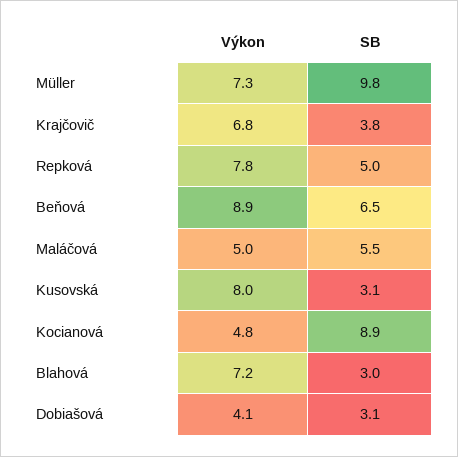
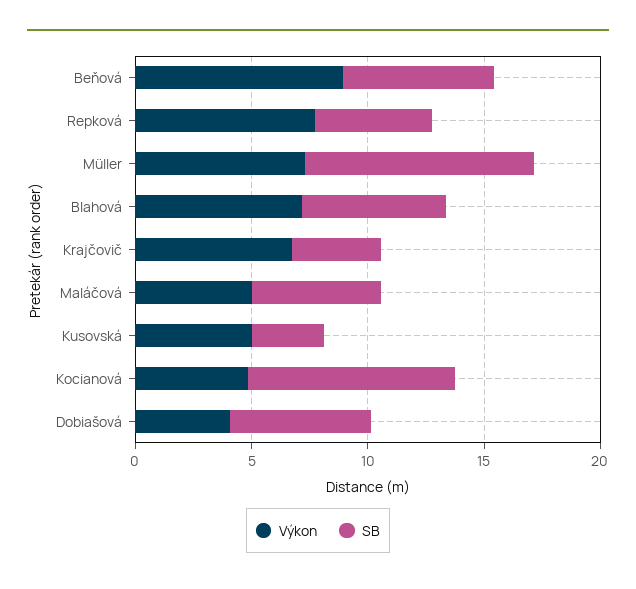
Výkon, Kusovská: 8 -> 5
SB, Blahová: 3 -> 6
SB, Dobiašová: 3.1 -> 6

